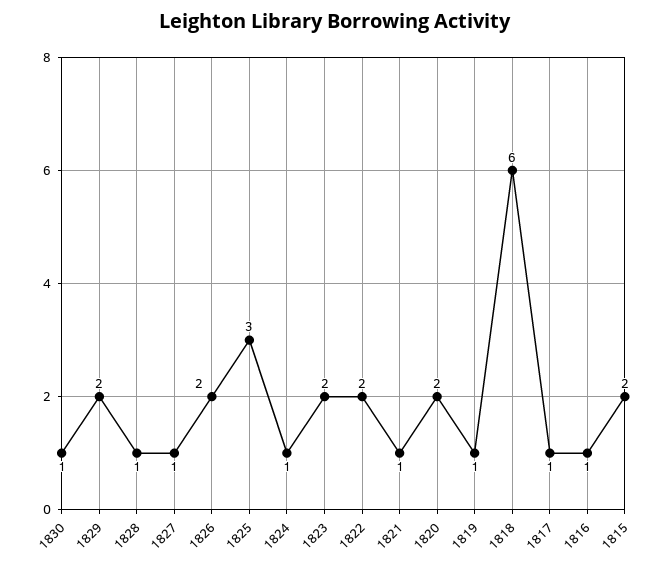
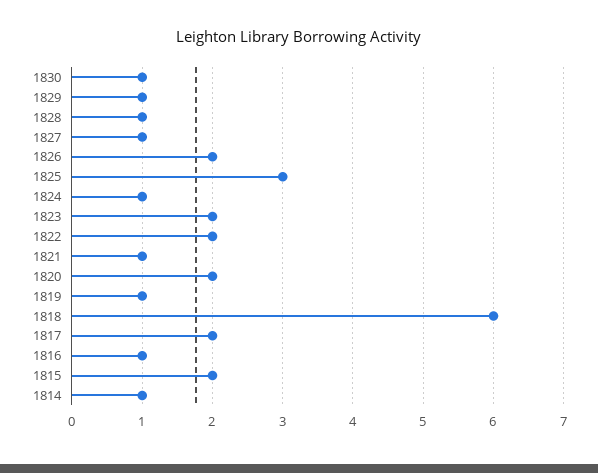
1829: 2 -> 1
1817: 1 -> 2
1814: none -> 1

